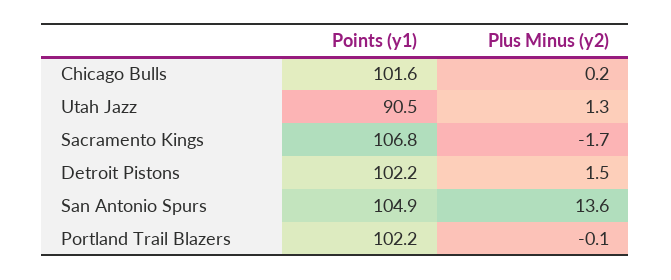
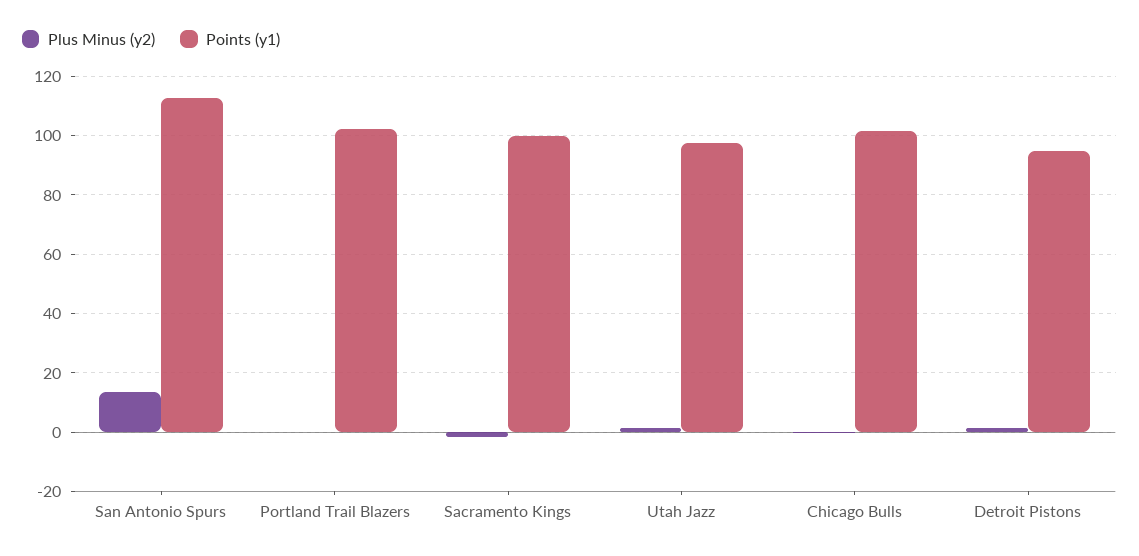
Points (y1), Utah Jazz: 90.5 -> 97.5
Points (y1), Sacramento Kings: 106.8 -> 100
Points (y1), Detroit Pistons: 102.2 -> 95
Points (y1), San Antonio Spurs: 104.9 -> 112.5

